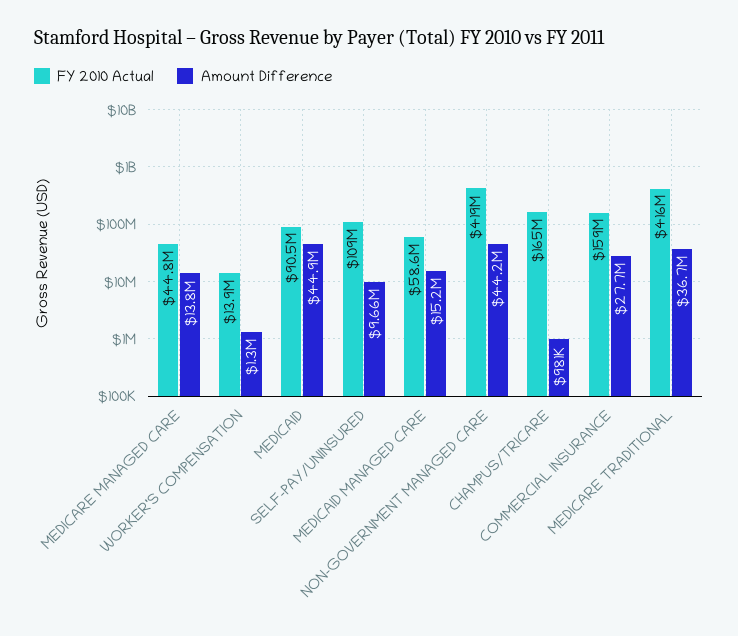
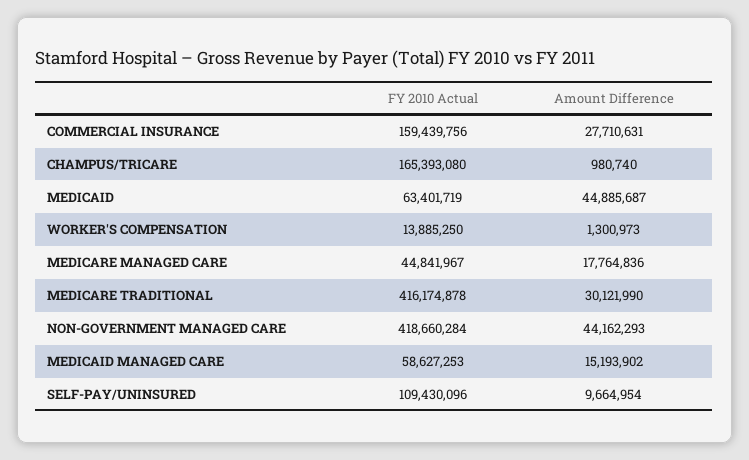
Amount Difference, MEDICARE MANAGED CARE: 13800000 -> 17764836
FY 2010 Actual, MEDICAID: 90500000 -> 63401719
Amount Difference, MEDICARE TRADITIONAL: 36700000 -> 30121990

